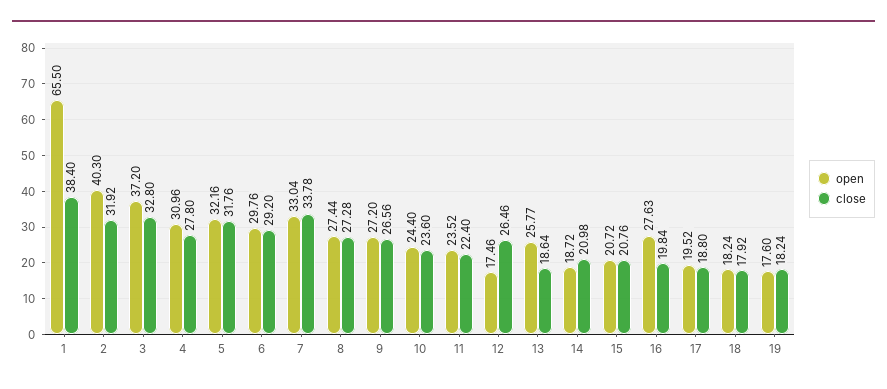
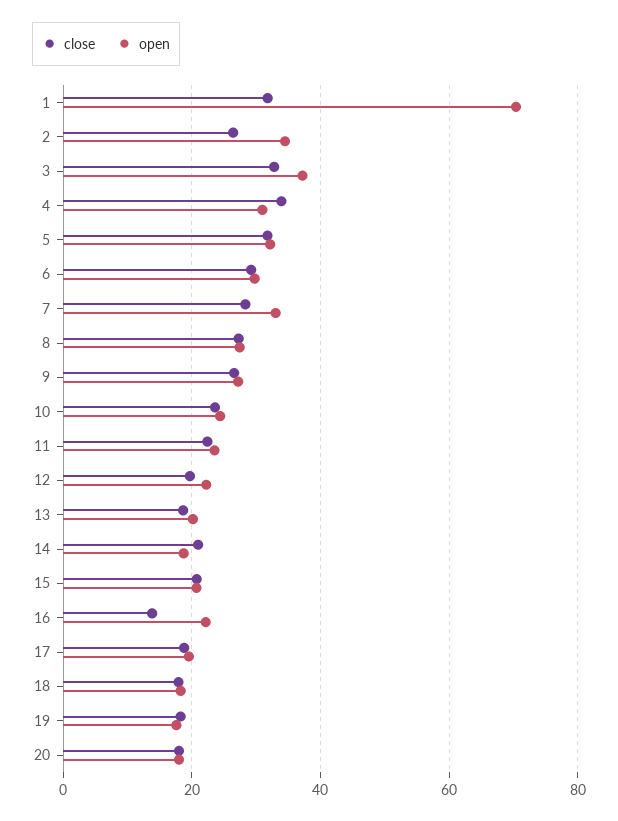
open, 1: 65.5 -> 70
close, 1: 38.4 -> 32
open, 2: 40.3 -> 34
close, 2: 31.92 -> 26
close, 4: 27.8 -> 34
close, 7: 33.78 -> 28
open, 12: 17.46 -> 22
close, 12: 26.46 -> 20
open, 13: 25.77 -> 20
open, 16: 27.63 -> 22
close, 16: 19.84 -> 14
close, 20: none -> 18
open, 20: none -> 18

